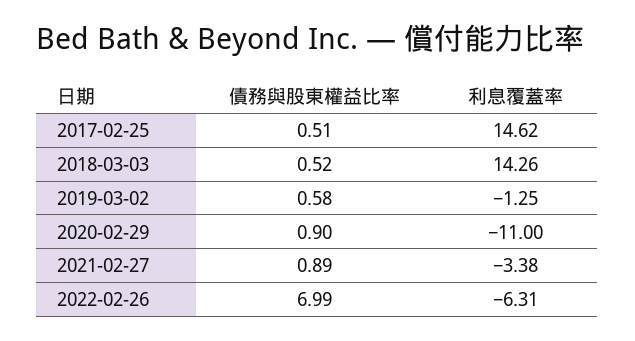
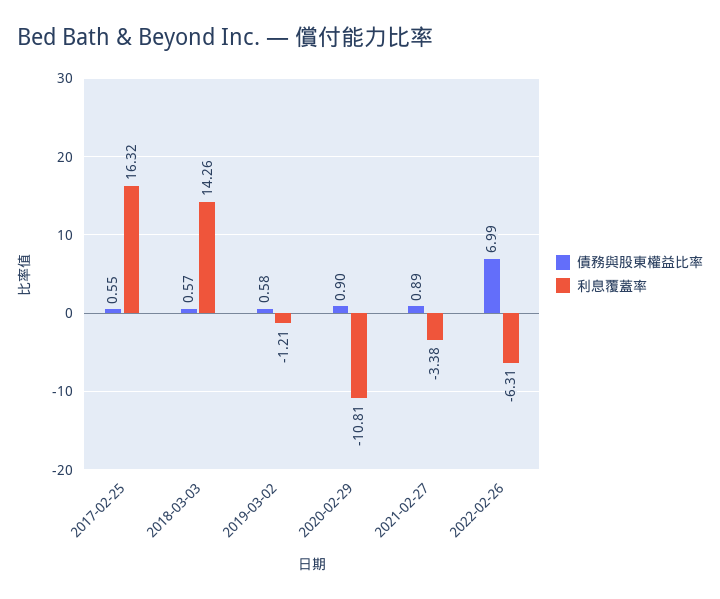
債務與股東權益比率, 2017-02-25: 0.51 -> 0.55
利息覆蓋率, 2017-02-25: 14.62 -> 16.32
債務與股東權益比率, 2018-03-03: 0.52 -> 0.57
利息覆蓋率, 2019-03-02: -1.25 -> -1.21
利息覆蓋率, 2020-02-29: -11 -> -10.81

